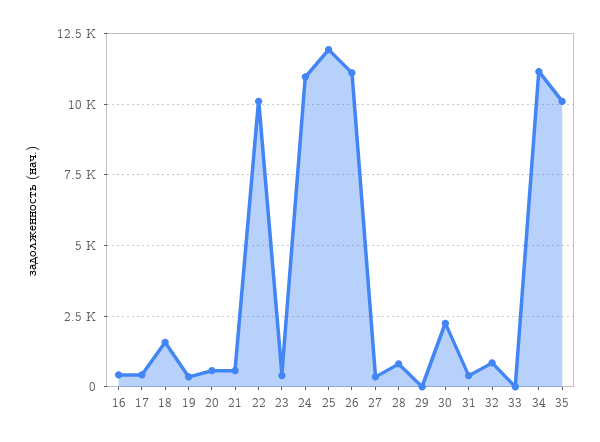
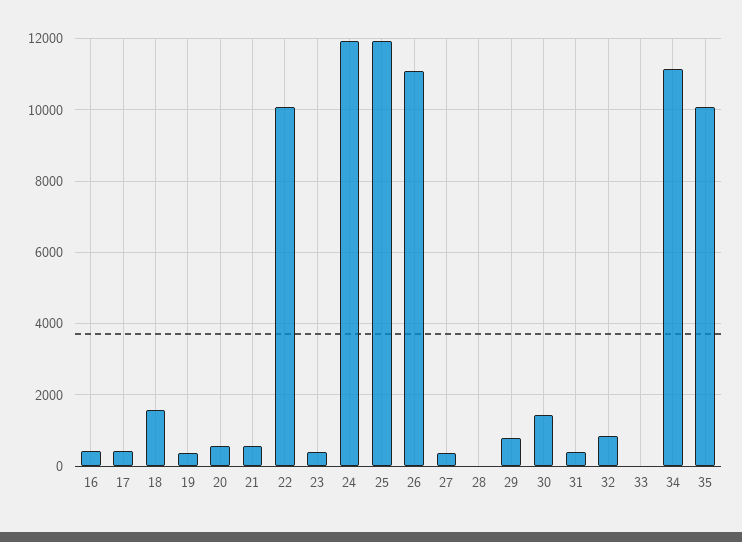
24: 11000 -> 12000
28: 750 -> 0
29: 0 -> 800
30: 2250 -> 1400

